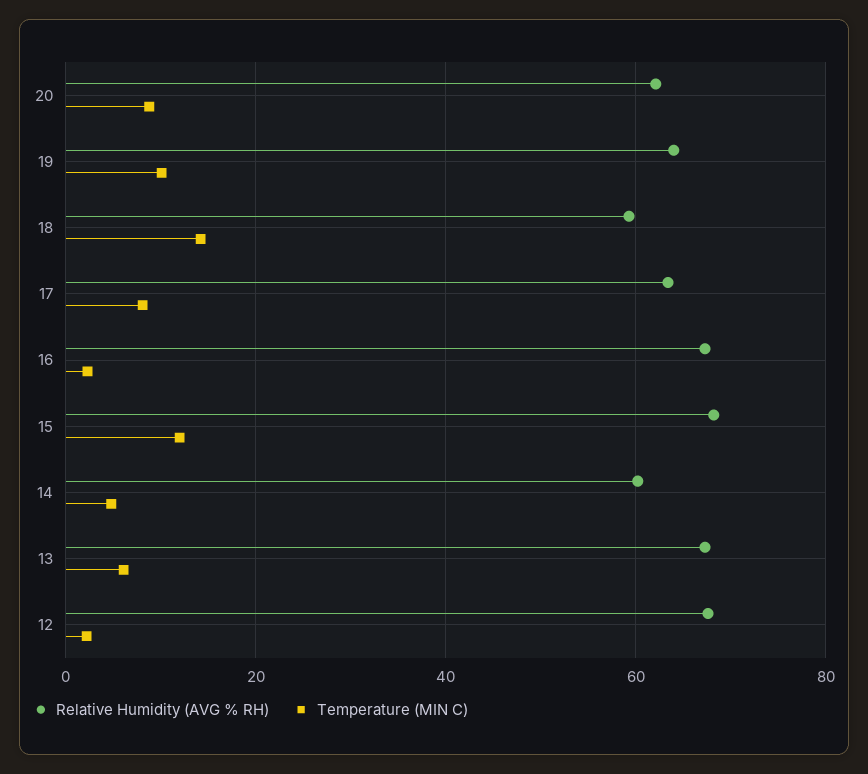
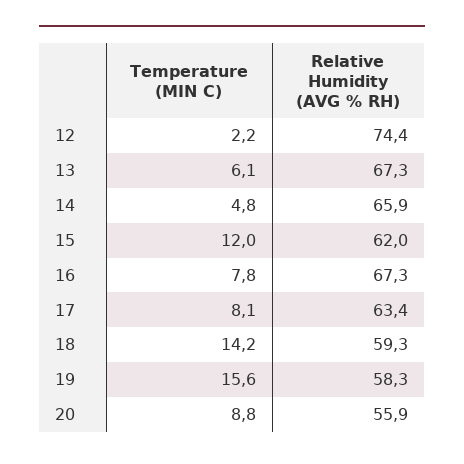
Relative Humidity (AVG % RH), 20: 62 -> 55.9
Relative Humidity (AVG % RH), 19: 64 -> 58.3
Temperature (MIN C), 19: 10 -> 15.6
Temperature (MIN C), 16: 2 -> 7.8
Relative Humidity (AVG % RH), 15: 68 -> 62
Relative Humidity (AVG % RH), 14: 60 -> 65.9
Relative Humidity (AVG % RH), 12: 68 -> 74.4

